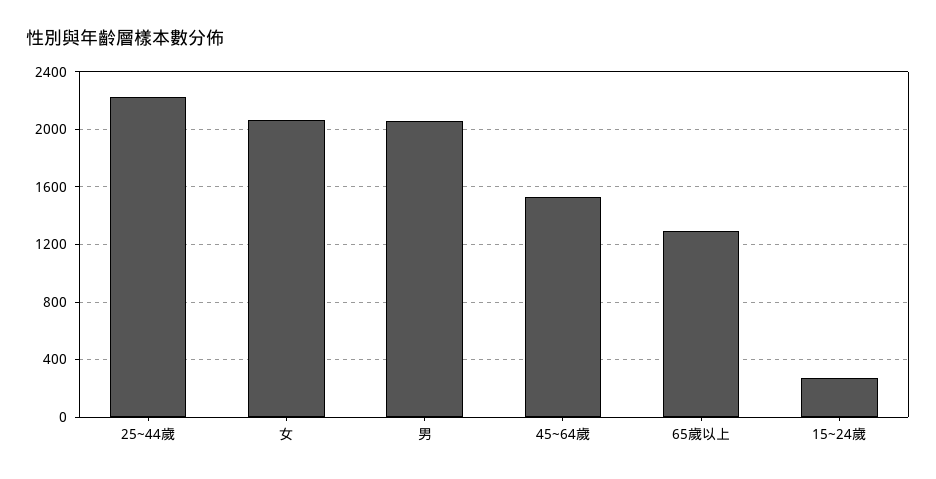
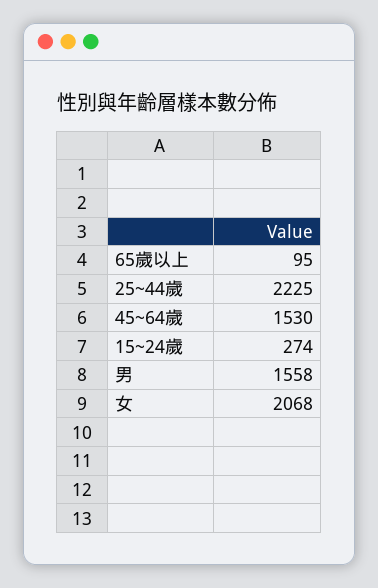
男: 2050 -> 1558
65歲以上: 1300 -> 95

